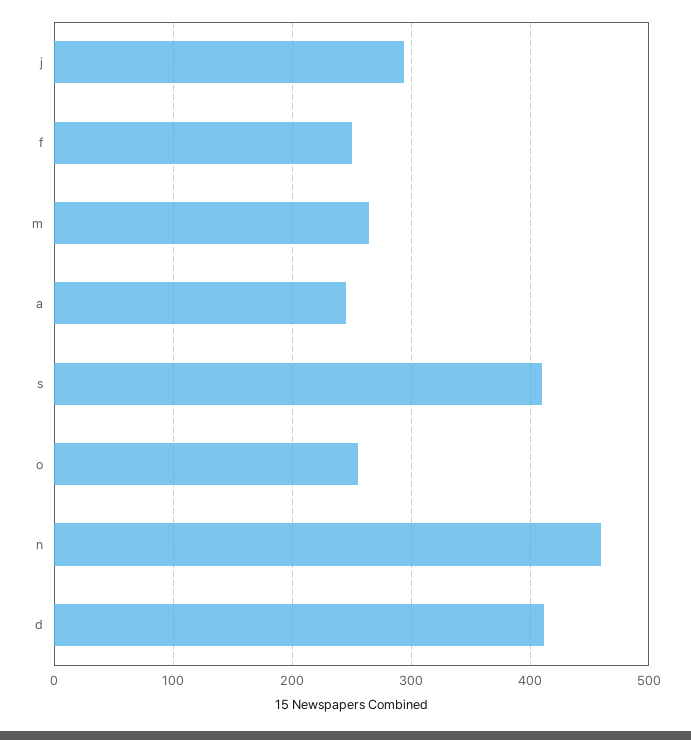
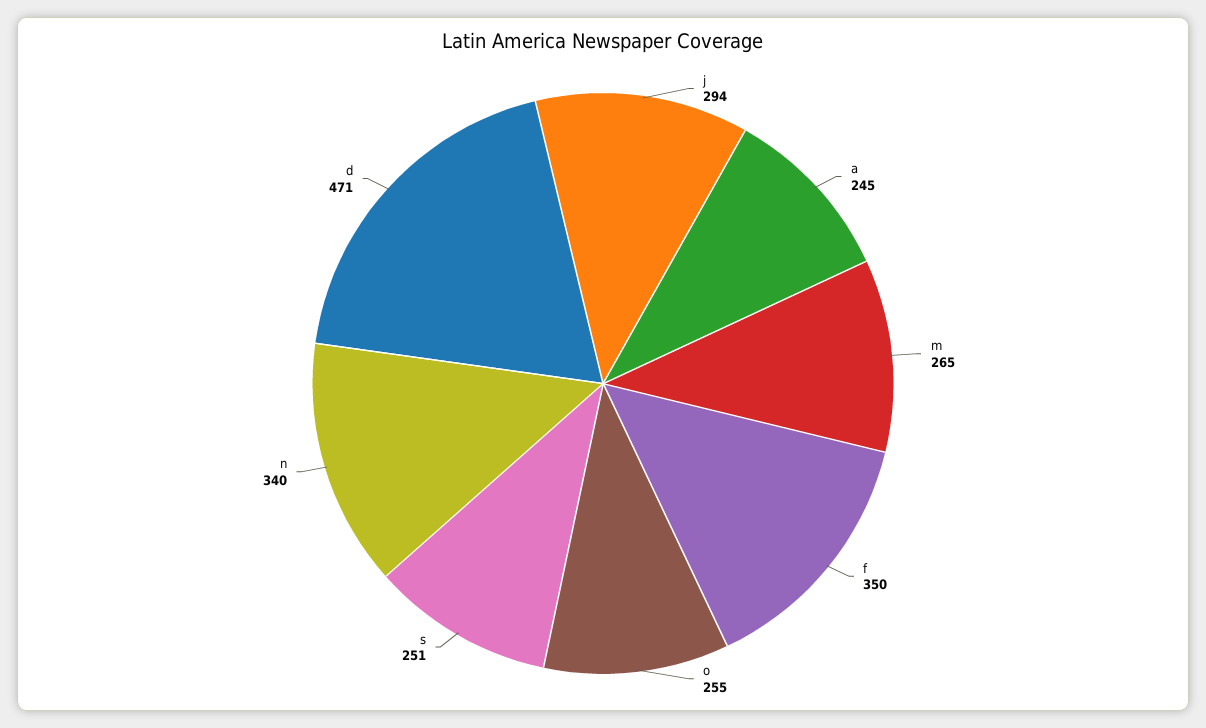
f: 250 -> 350
s: 410 -> 251
n: 460 -> 340
d: 410 -> 471

